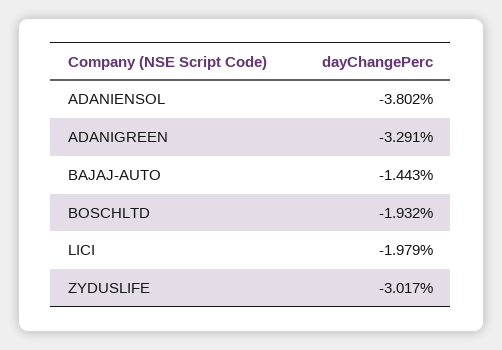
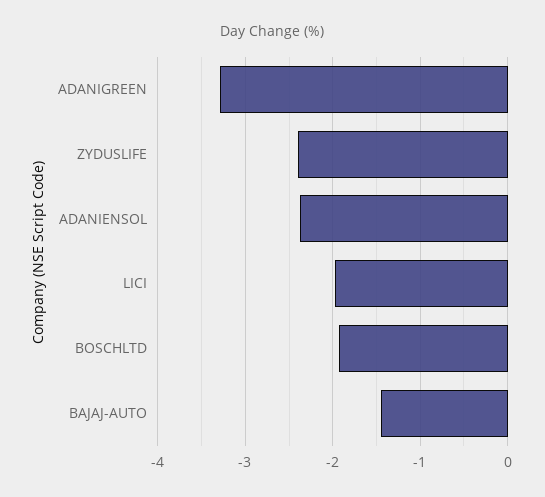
ADANIENSOL: -3.802 -> -2.4
ZYDUSLIFE: -3.017 -> -2.4

